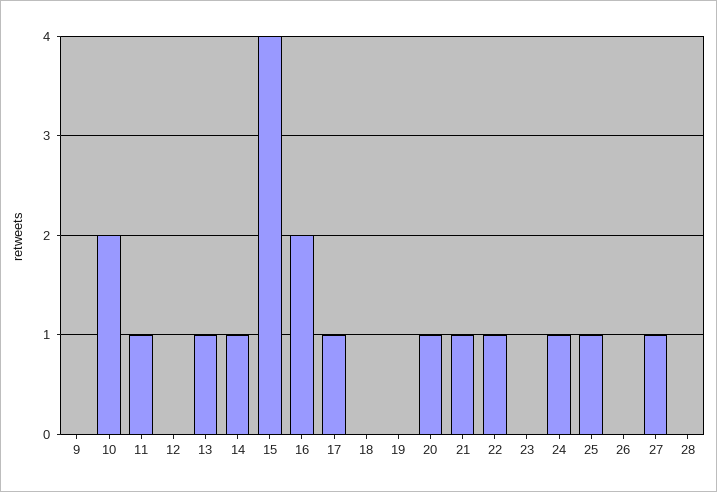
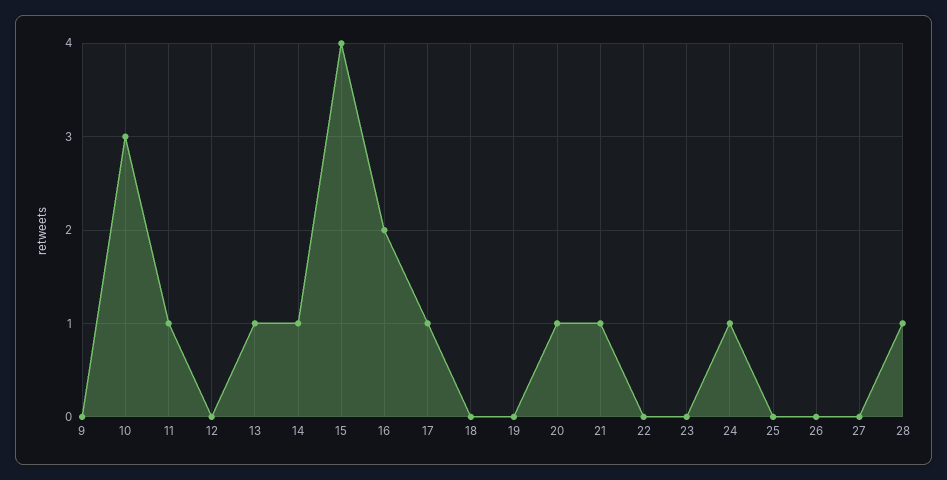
10: 2 -> 3
22: 1 -> 0
25: 1 -> 0
27: 1 -> 0
28: 0 -> 1

